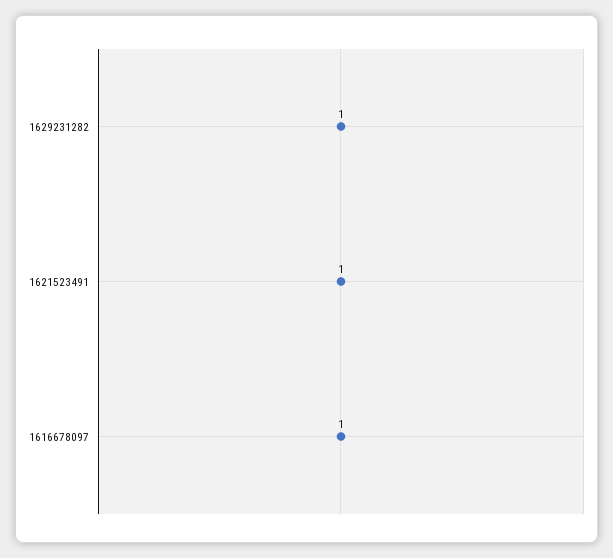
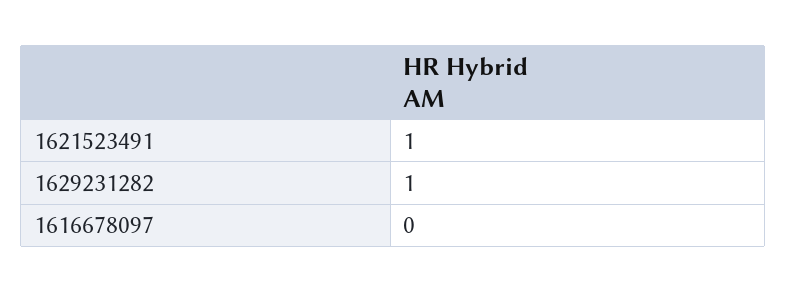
1616678097: 1 -> 0

